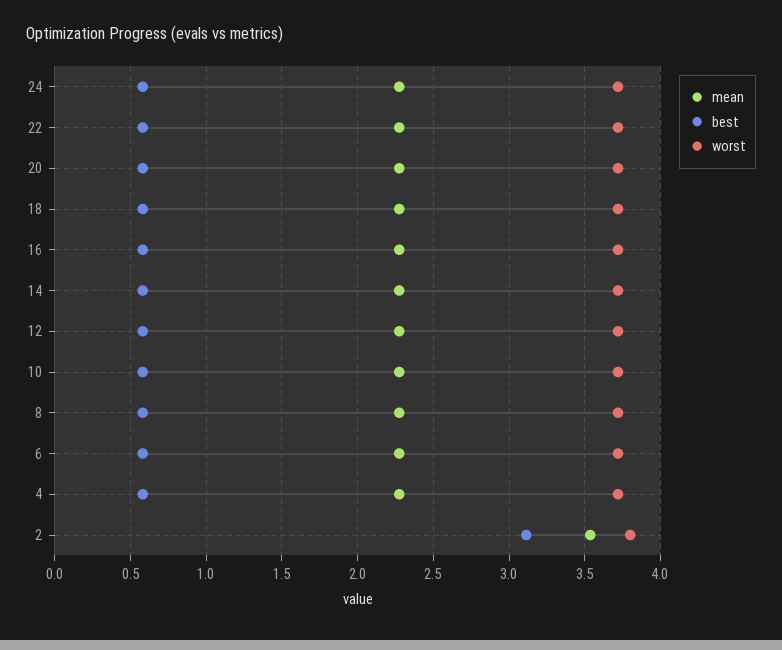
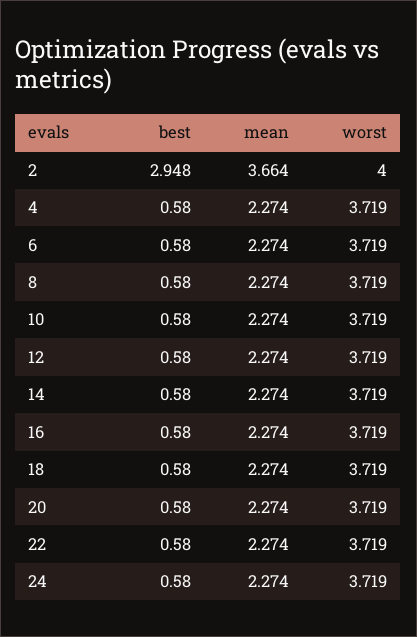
mean, 2: 3.55 -> 3.664
best, 2: 3.1 -> 2.948
worst, 2: 3.8 -> 4

